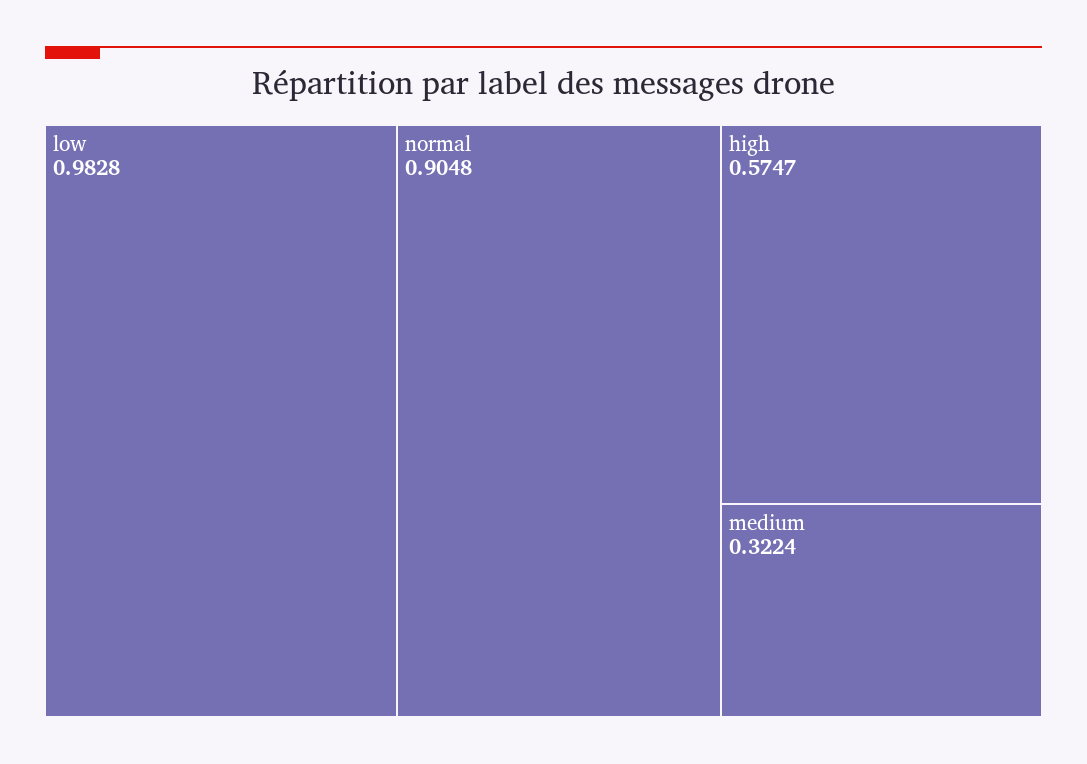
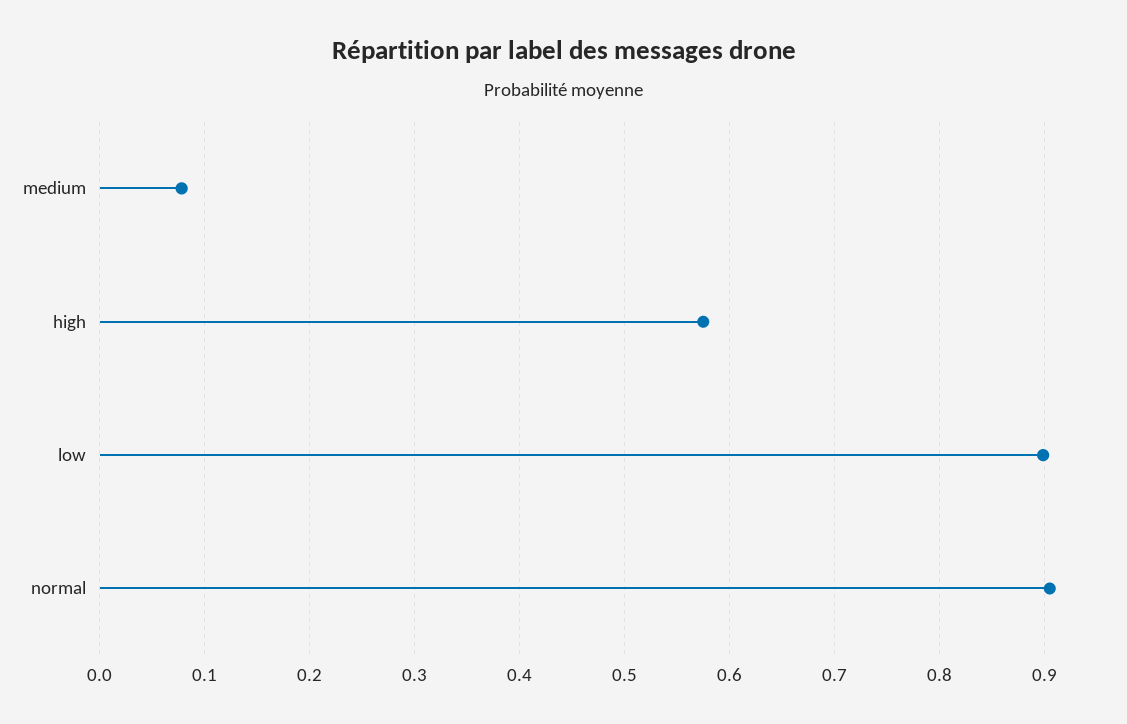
low: 0.9828 -> 0.9
medium: 0.3224 -> 0.08

